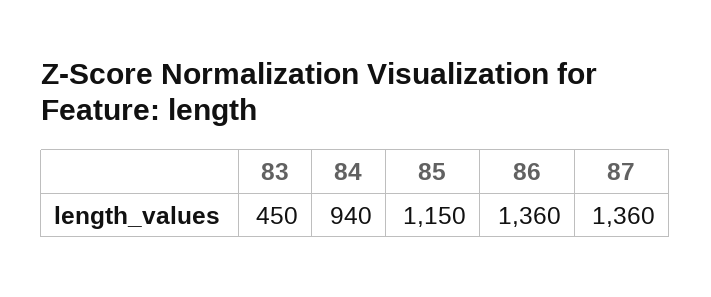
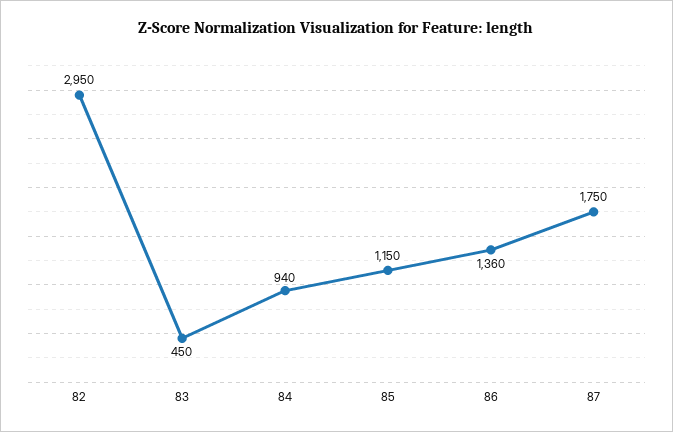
87: 1360 -> 1750
82: none -> 2950

